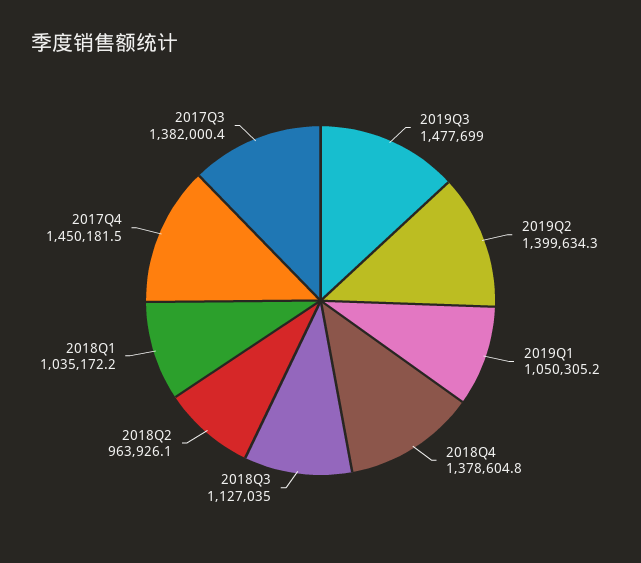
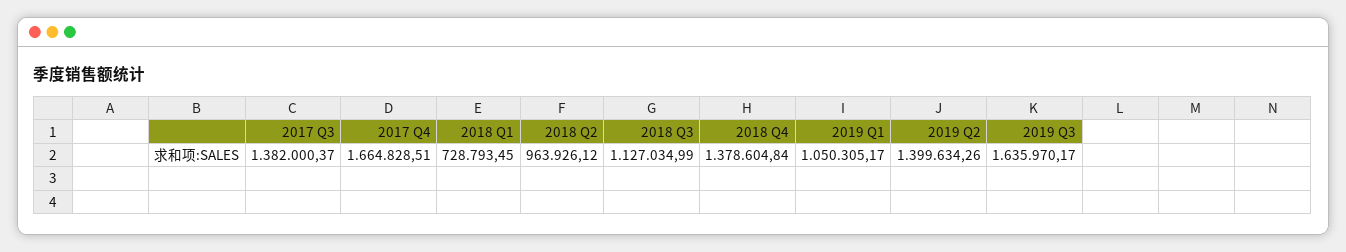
2019Q3: 1477699 -> 1635970.17
2018Q1: 1035172.2 -> 728793.45
2017Q4: 1450181.5 -> 1664828.51

